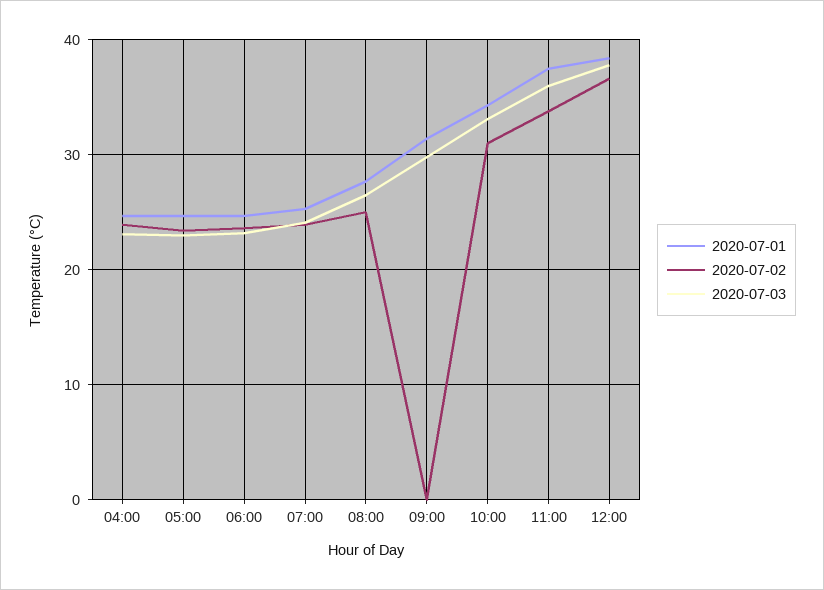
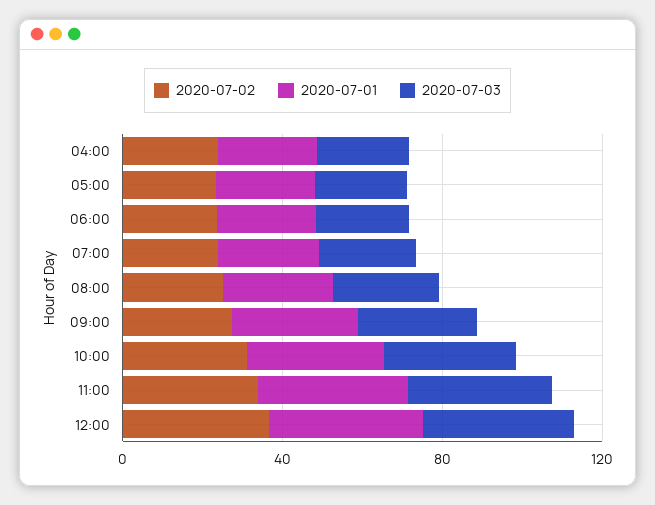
2020-07-02, 09:00: 0 -> 30

